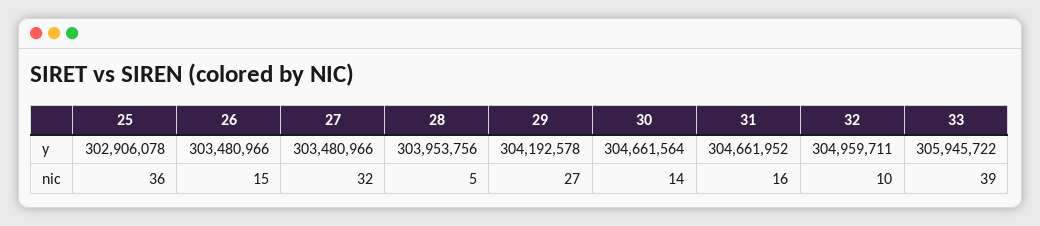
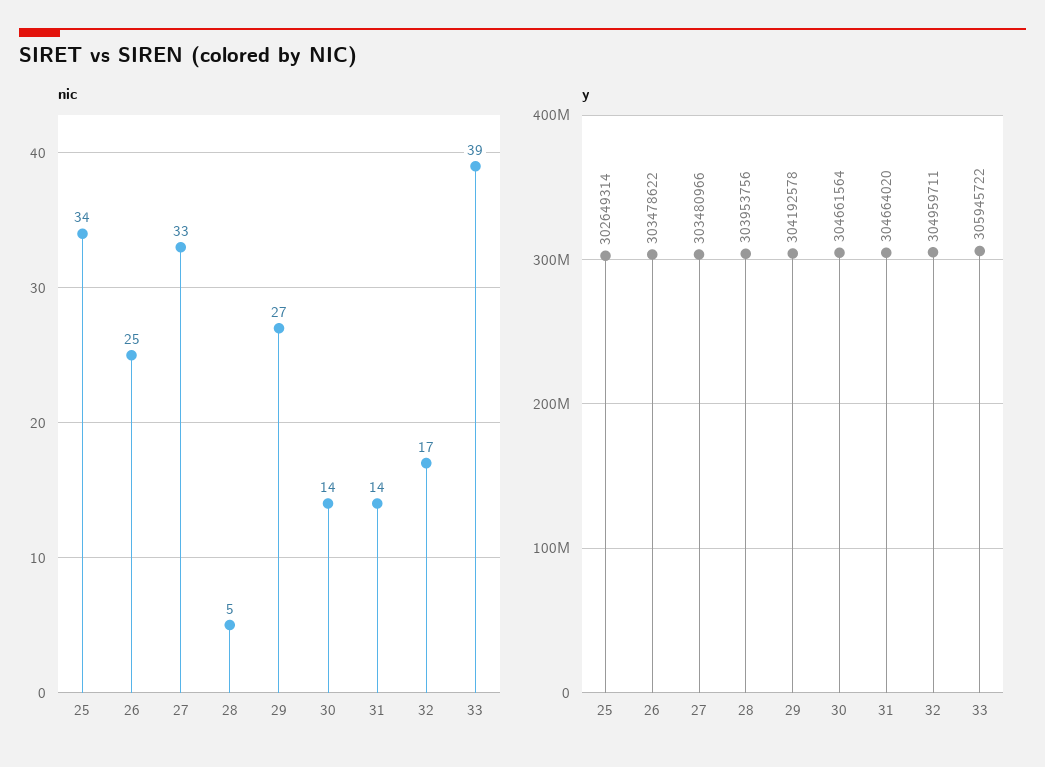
y, 25: 302906078 -> 302649314
y, 26: 303480966 -> 303478622
y, 31: 304661952 -> 304664020
nic, 25: 36 -> 34
nic, 26: 15 -> 25
nic, 27: 32 -> 33
nic, 31: 16 -> 14
nic, 32: 10 -> 17

